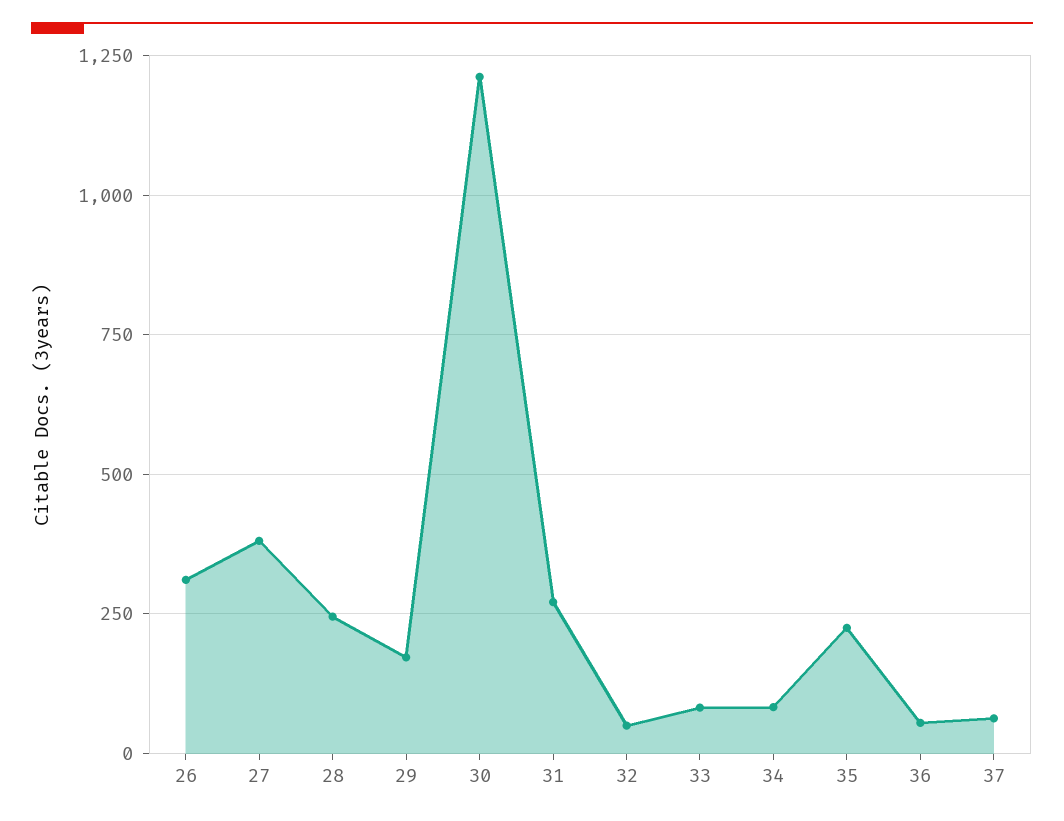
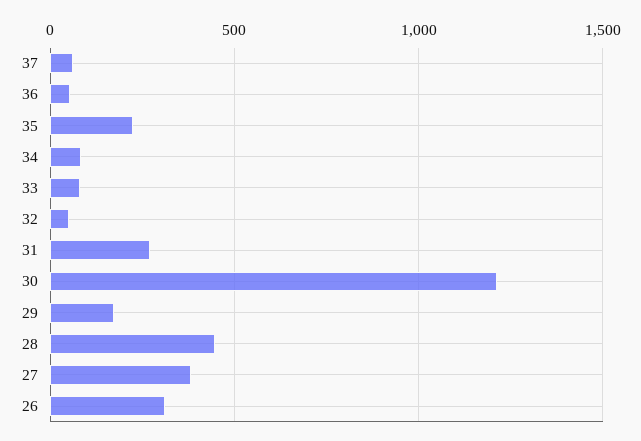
28: 250 -> 450

